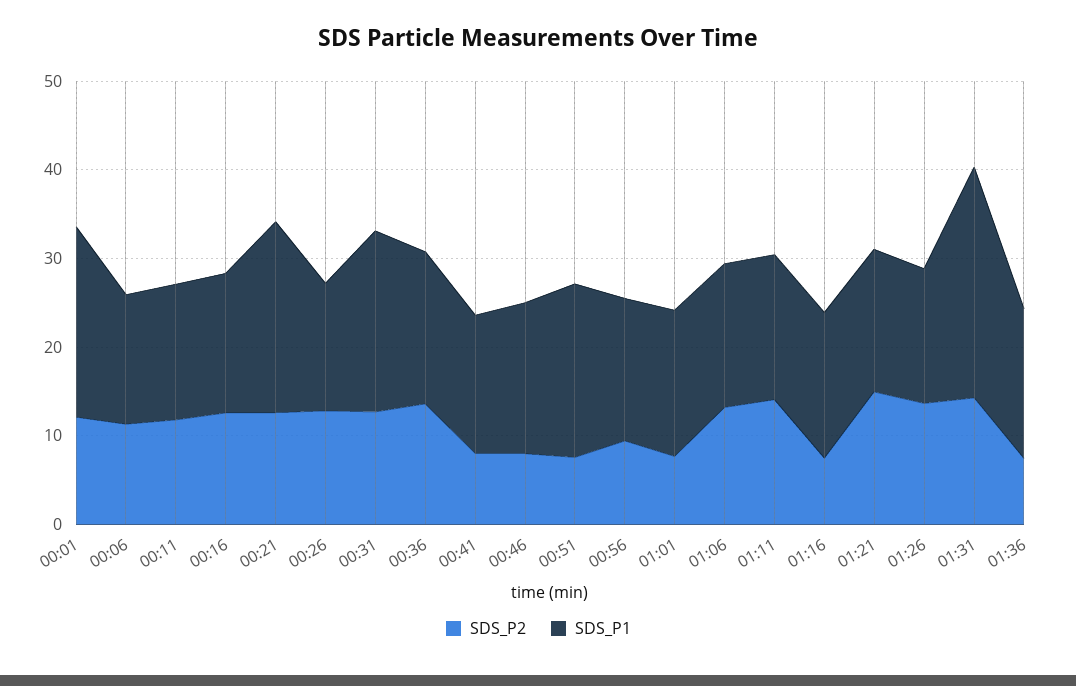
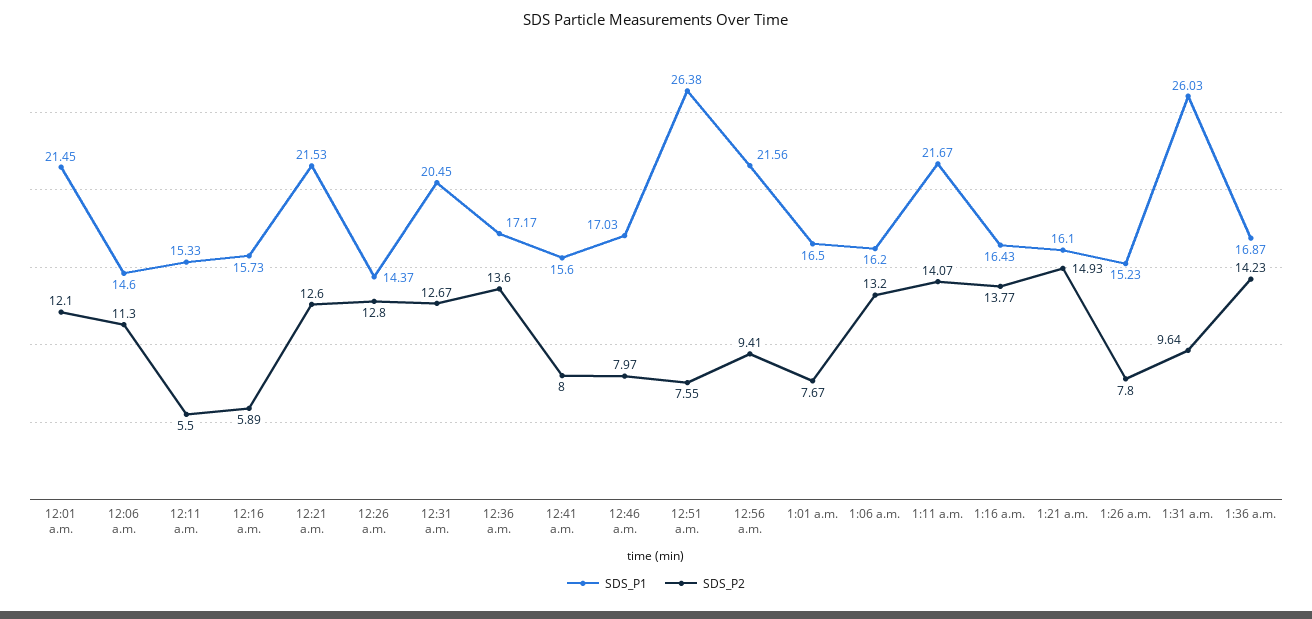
SDS_P2, 00:11: 12 -> 5.5
SDS_P2, 00:16: 12 -> 5.89
SDS_P1, 00:51: 20 -> 26.38
SDS_P1, 00:56: 16 -> 21.56
SDS_P1, 01:11: 16 -> 21.67
SDS_P2, 01:16: 8 -> 13.77
SDS_P2, 01:26: 14 -> 7.8
SDS_P2, 01:31: 14 -> 9.64
SDS_P2, 01:36: 8 -> 14.23

